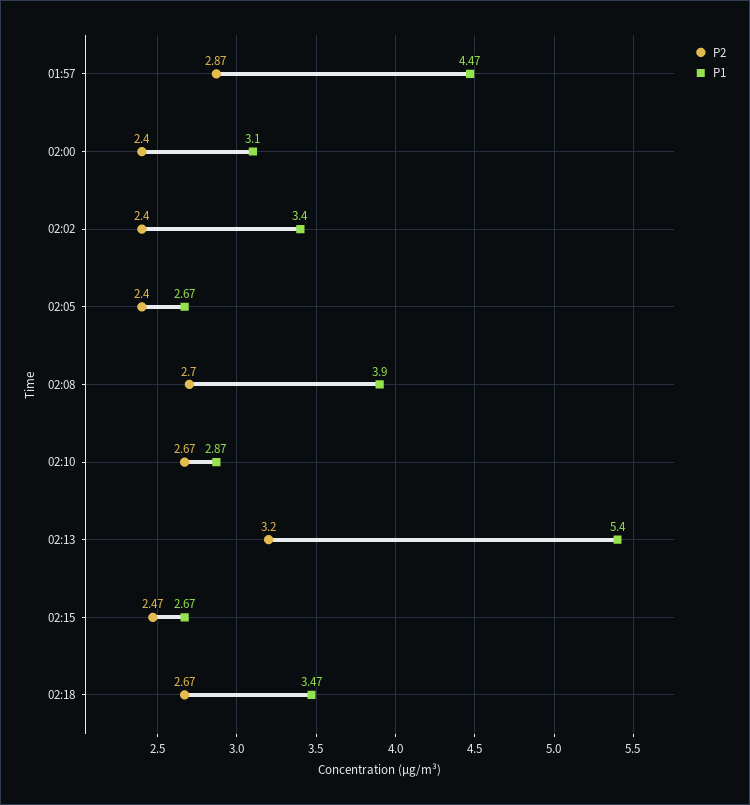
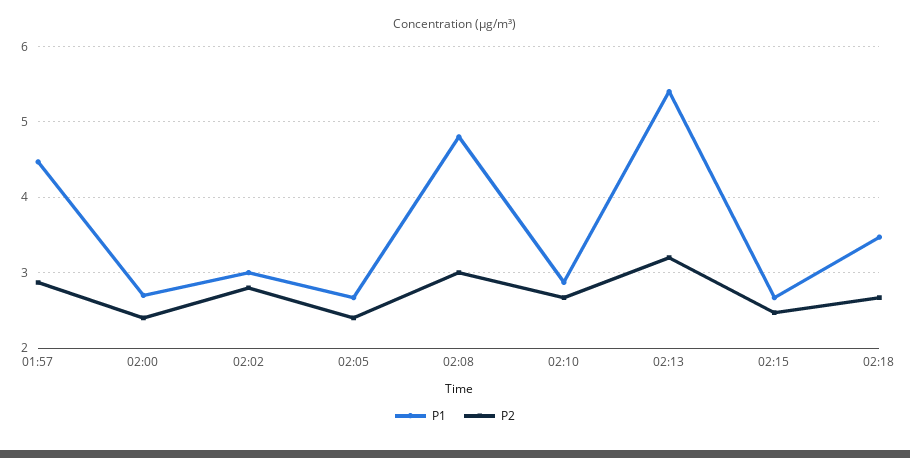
P1, 02:00: 3.1 -> 2.7
P2, 02:02: 2.4 -> 2.8
P1, 02:02: 3.4 -> 3
P2, 02:08: 2.7 -> 3
P1, 02:08: 3.9 -> 4.8

